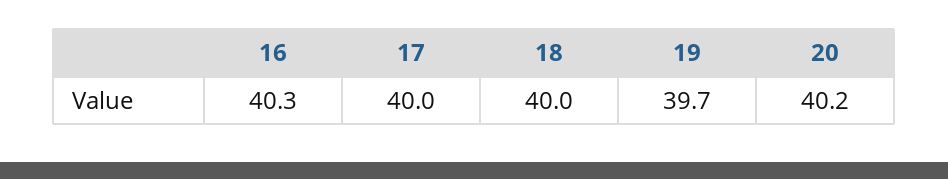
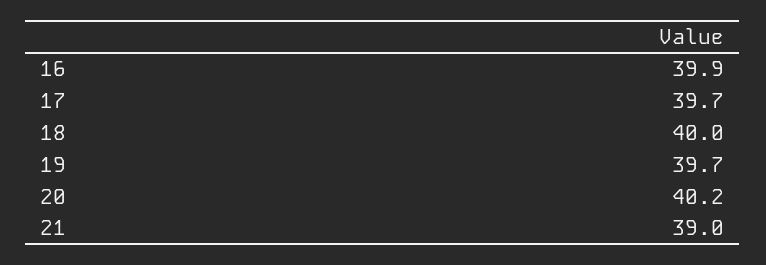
16: 40.3 -> 39.9
17: 40 -> 39.7
21: none -> 39

